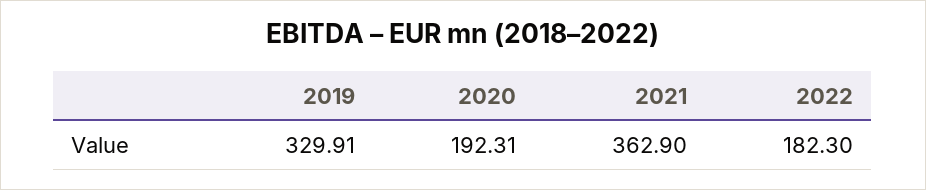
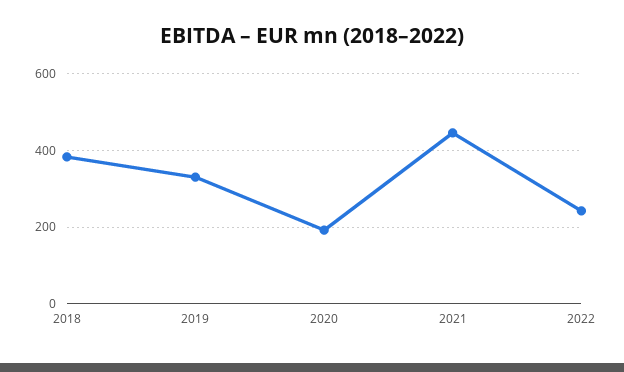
2021: 362.9 -> 440
2022: 182.3 -> 240
2018: none -> 380

